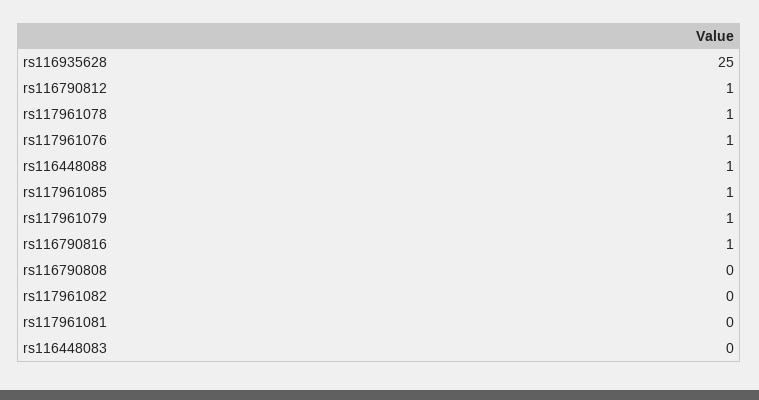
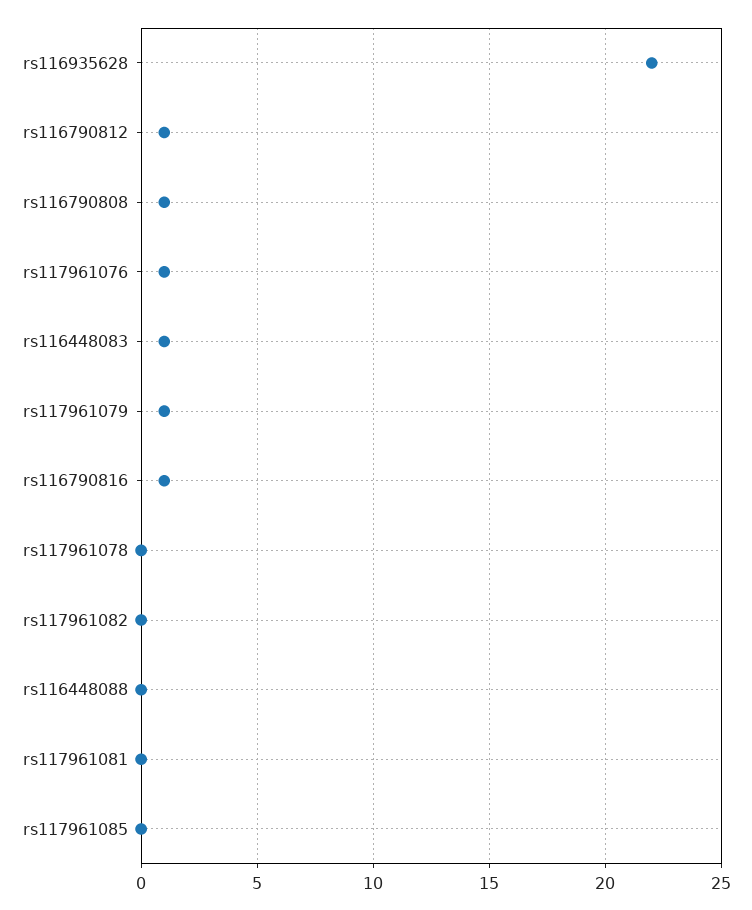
rs116935628: 25 -> 22
rs117961078: 1 -> 0
rs116448088: 1 -> 0
rs117961085: 1 -> 0
rs116790808: 0 -> 1
rs116448083: 0 -> 1

